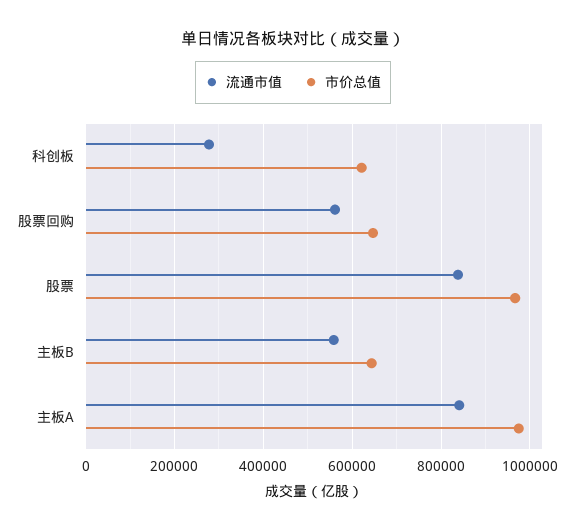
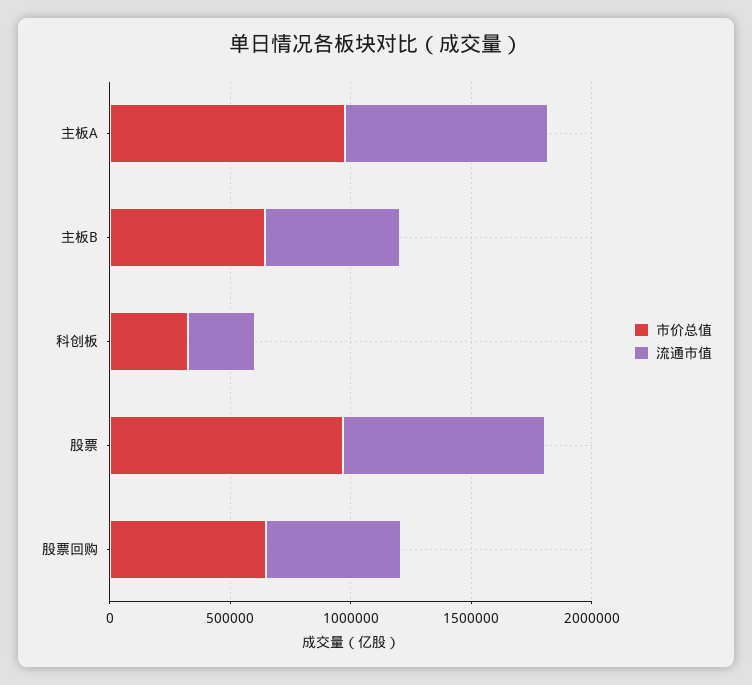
市价总值, 科创板: 620000 -> 300000

